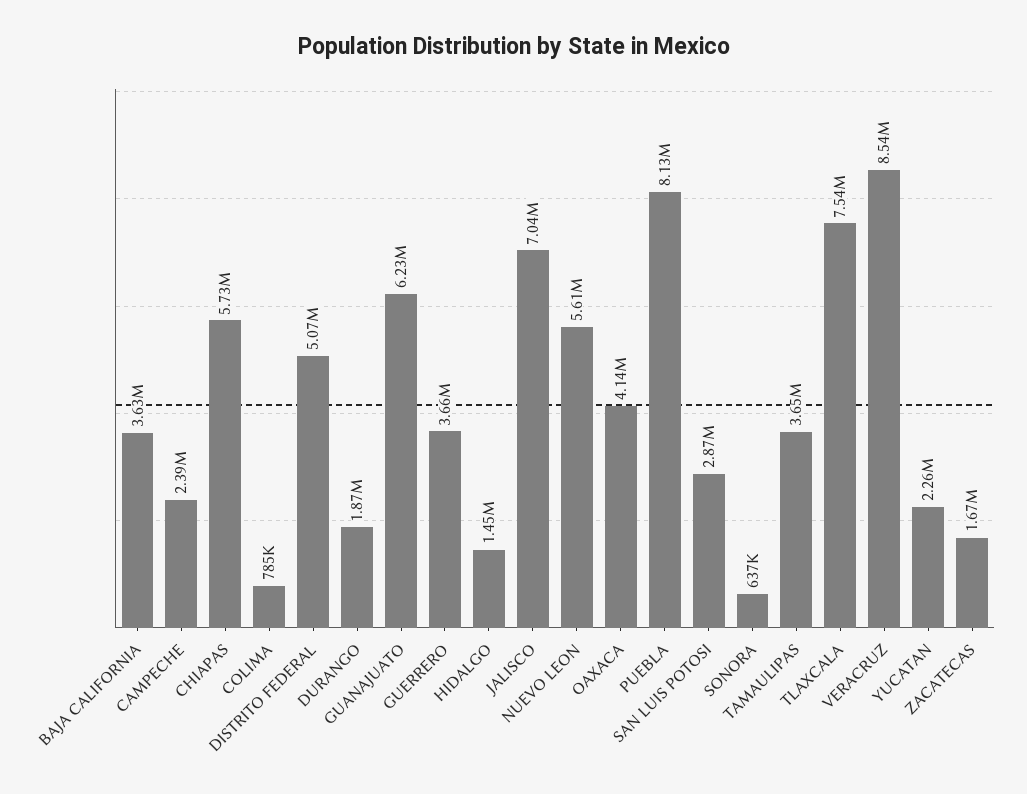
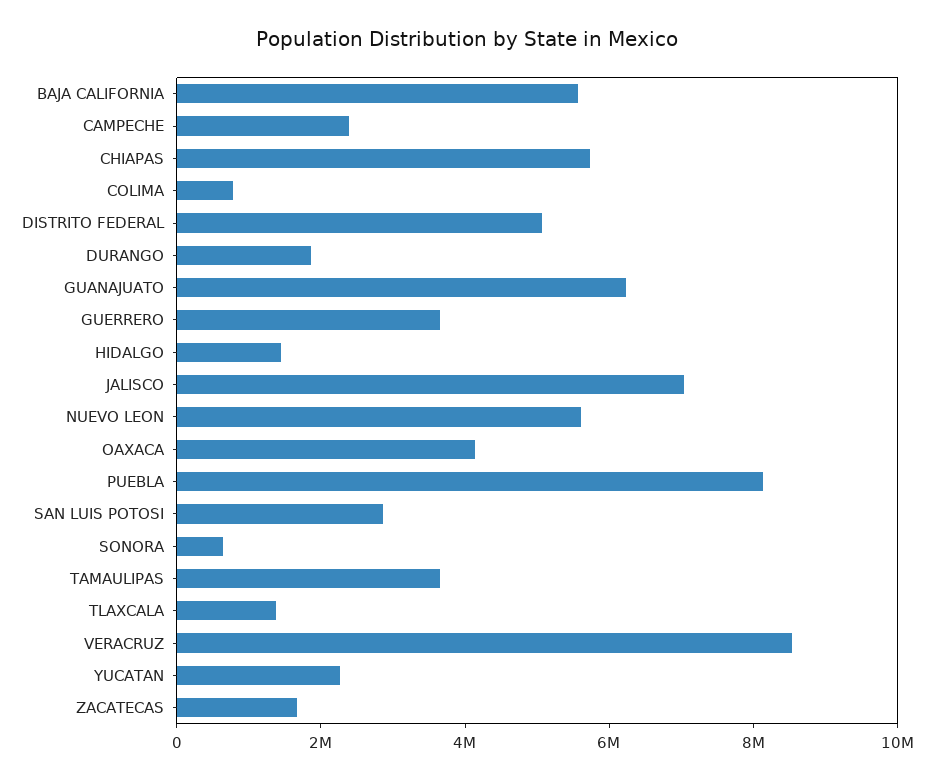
BAJA CALIFORNIA: 3630000 -> 5500000
TLAXCALA: 7540000 -> 1500000

